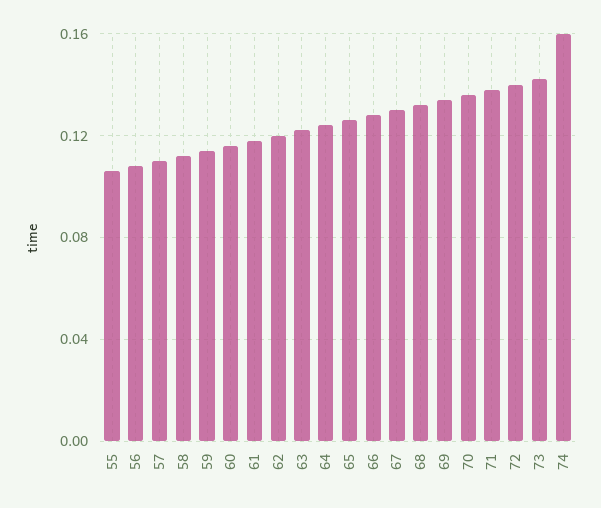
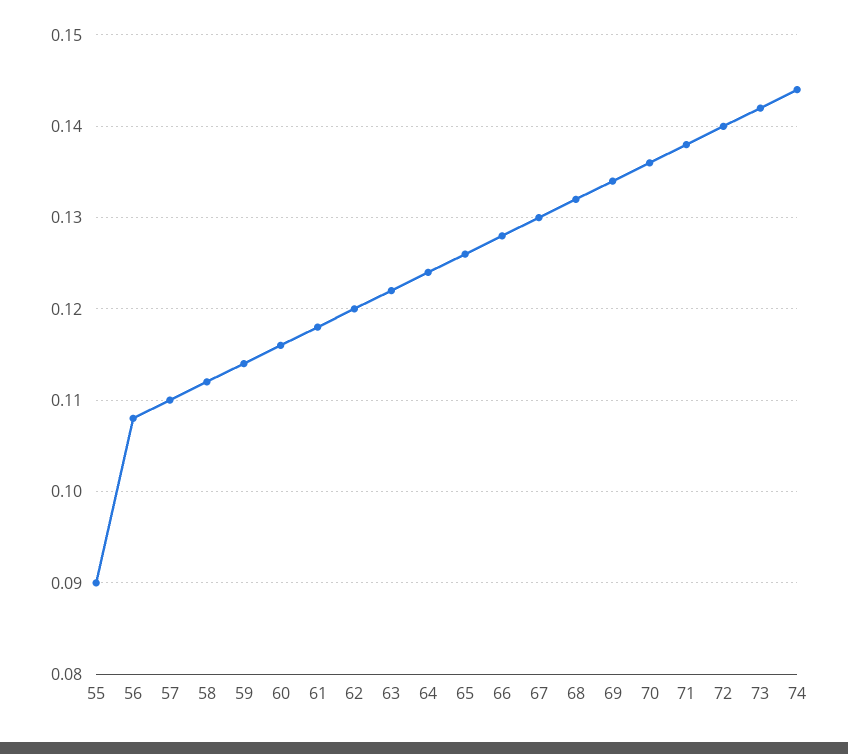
55: 0.105 -> 0.09
74: 0.16 -> 0.144

